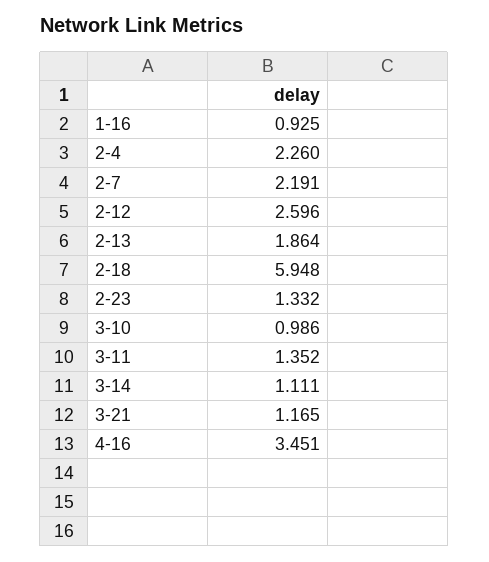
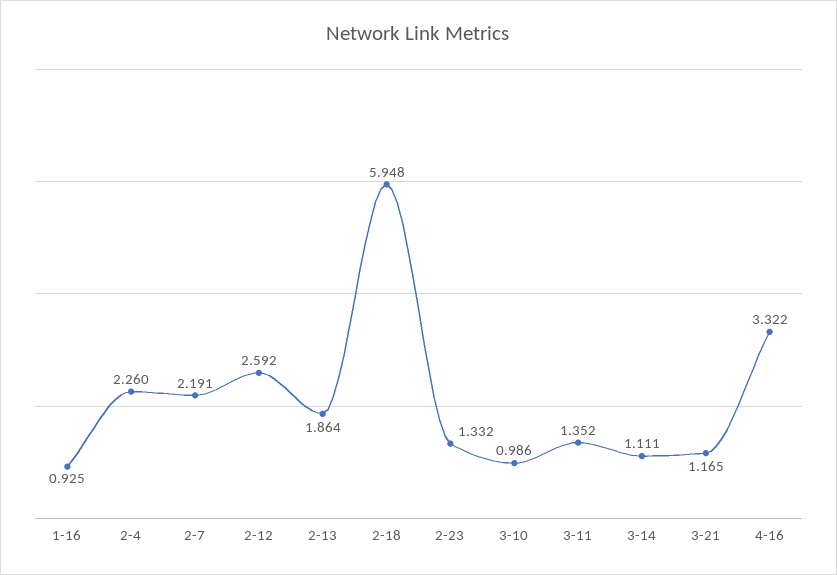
2-12: 2.596 -> 2.592
4-16: 3.451 -> 3.322

